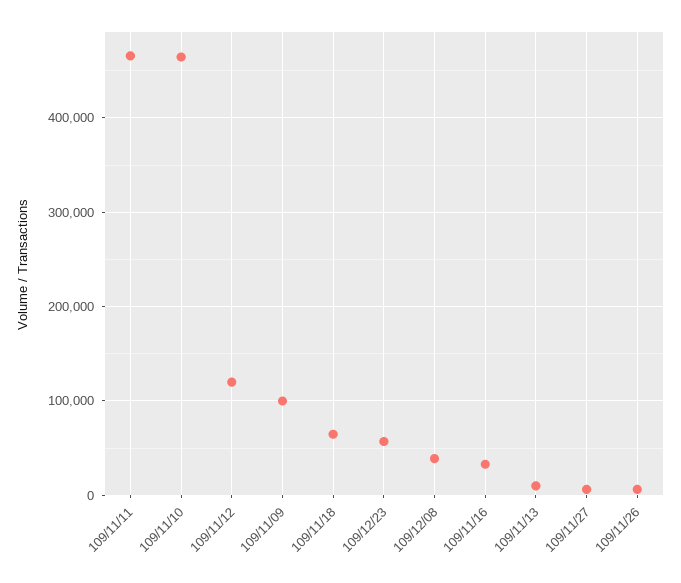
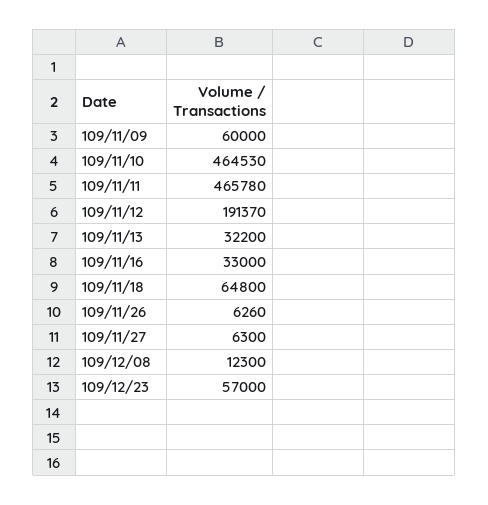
109/11/12: 120000 -> 191370
109/11/09: 100000 -> 60000
109/12/08: 40000 -> 12300
109/11/13: 10000 -> 32200

